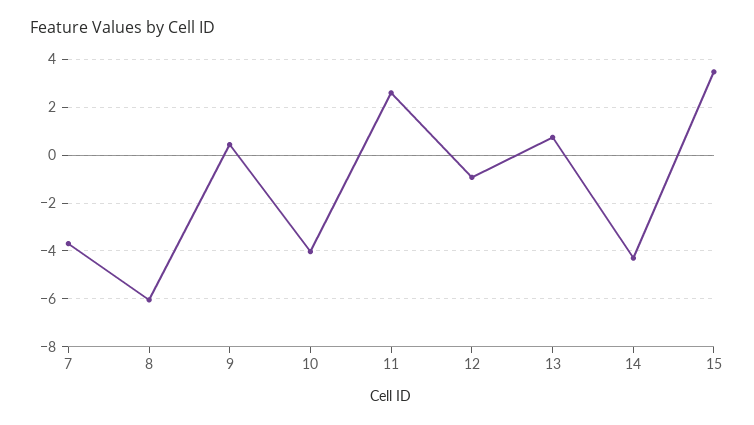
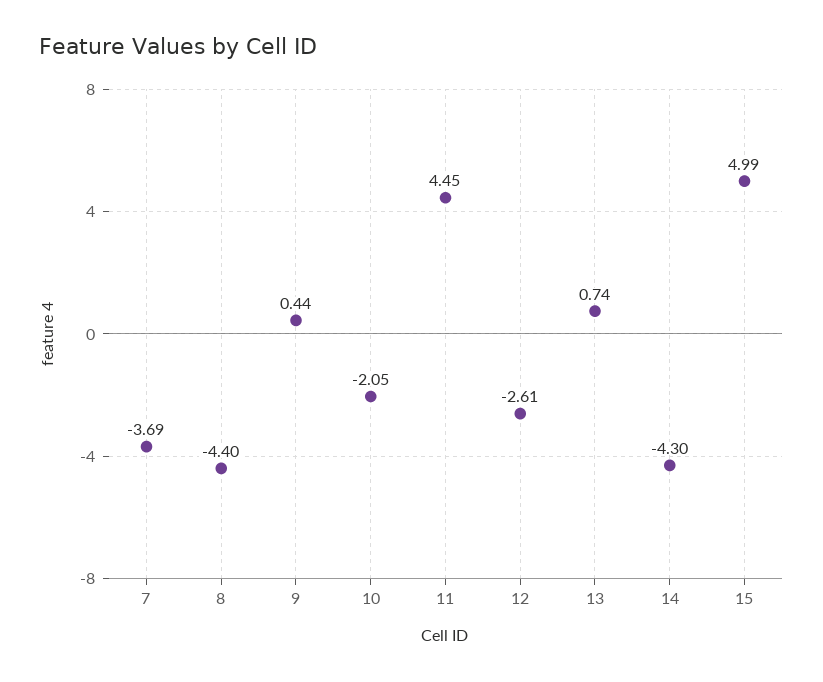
8: -6 -> -4.4
10: -4 -> -2.05
11: 2.5 -> 4.45
12: -1 -> -2.61
15: 3.5 -> 4.99

